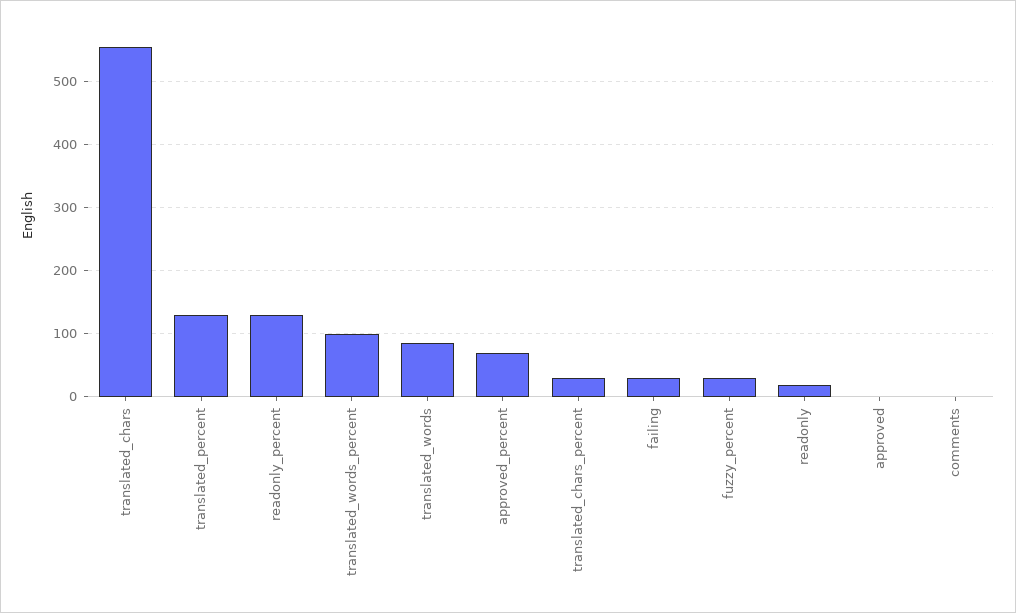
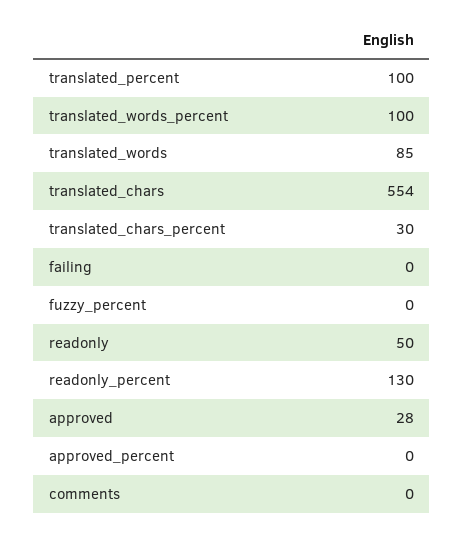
translated_percent: 130 -> 100
approved_percent: 70 -> 0
failing: 30 -> 0
fuzzy_percent: 30 -> 0
readonly: 20 -> 50
approved: 0 -> 28

